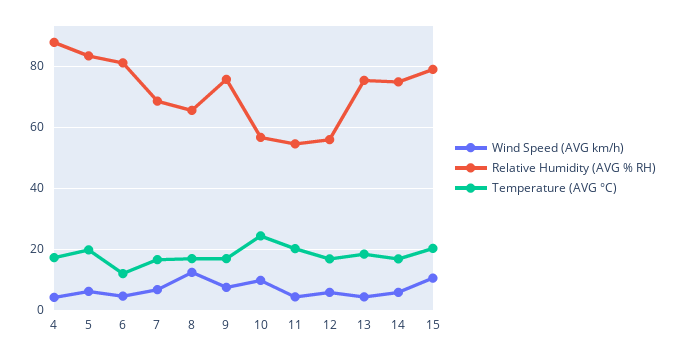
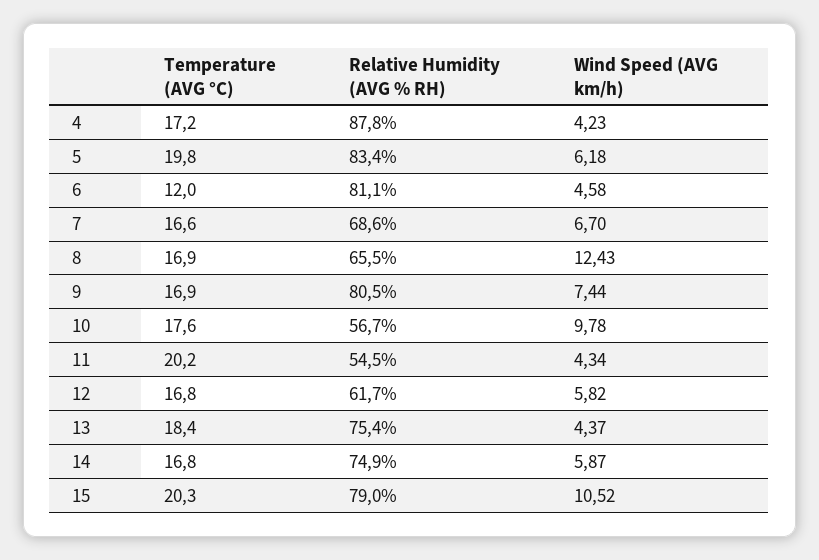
Relative Humidity (AVG % RH), 9: 76 -> 80.5
Temperature (AVG °C), 10: 24 -> 17.6
Relative Humidity (AVG % RH), 12: 56 -> 61.7

